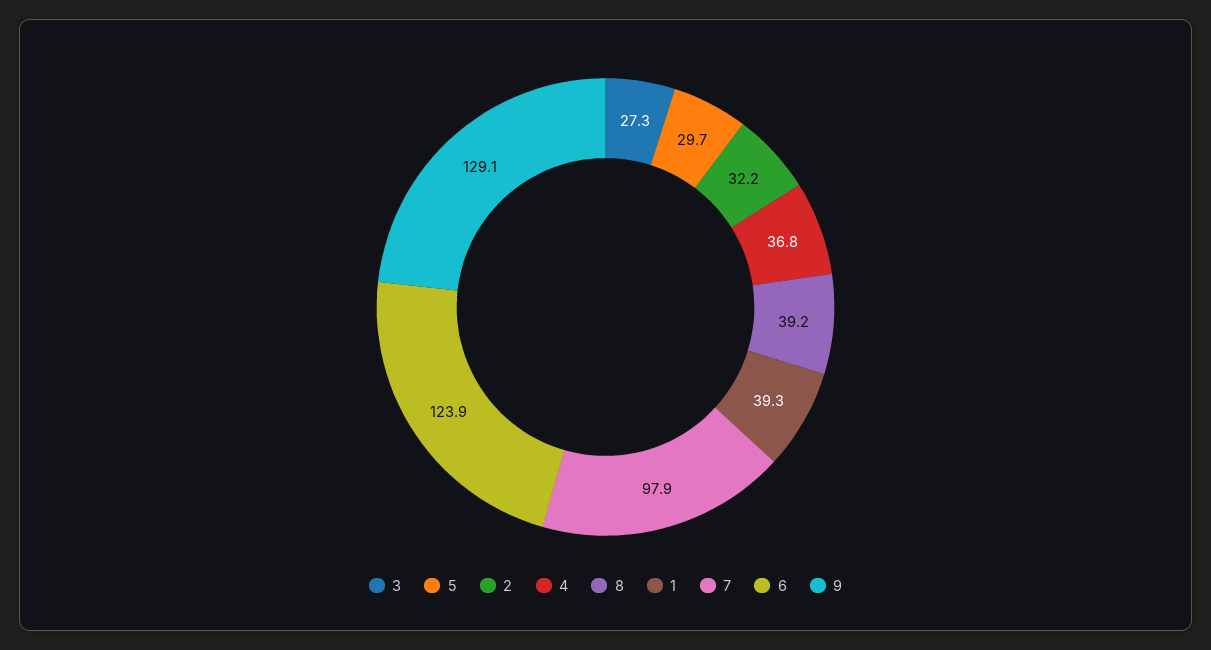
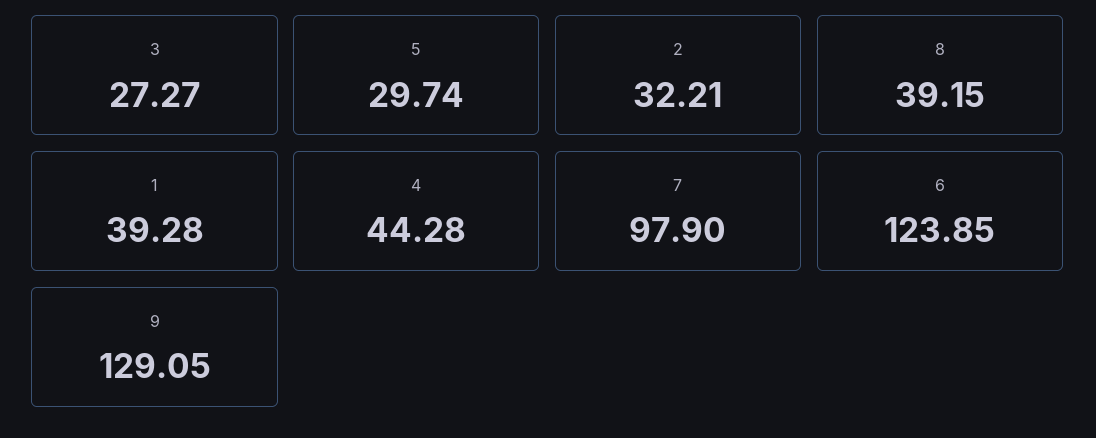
4: 36.8 -> 44.28

